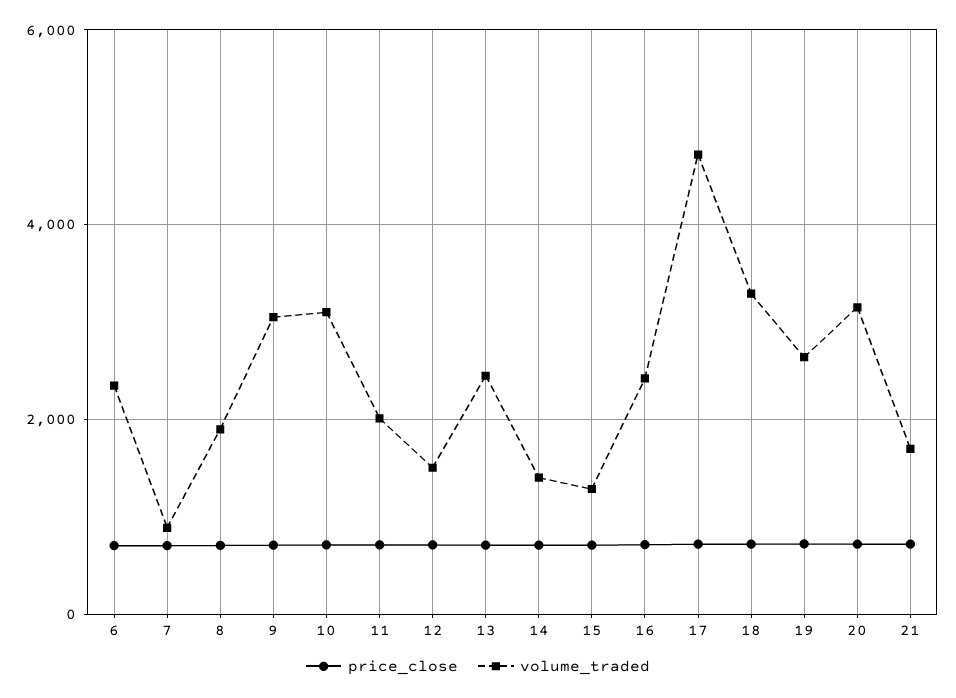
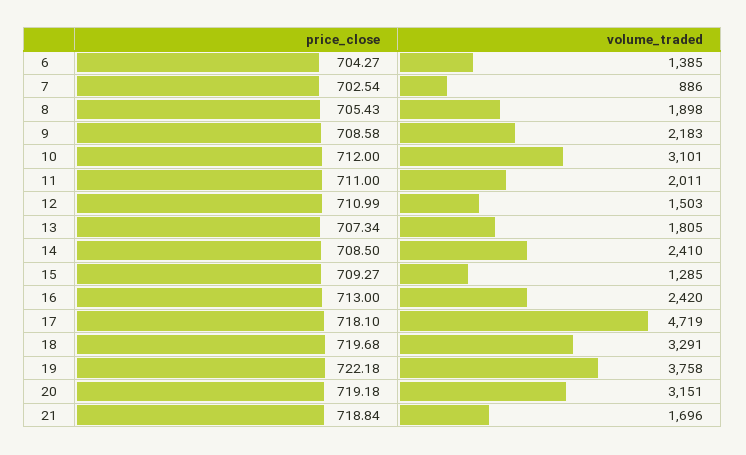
volume_traded, 6: 2400 -> 1385
volume_traded, 9: 3000 -> 2183
volume_traded, 13: 2400 -> 1805
volume_traded, 14: 1400 -> 2410
volume_traded, 19: 2600 -> 3758

